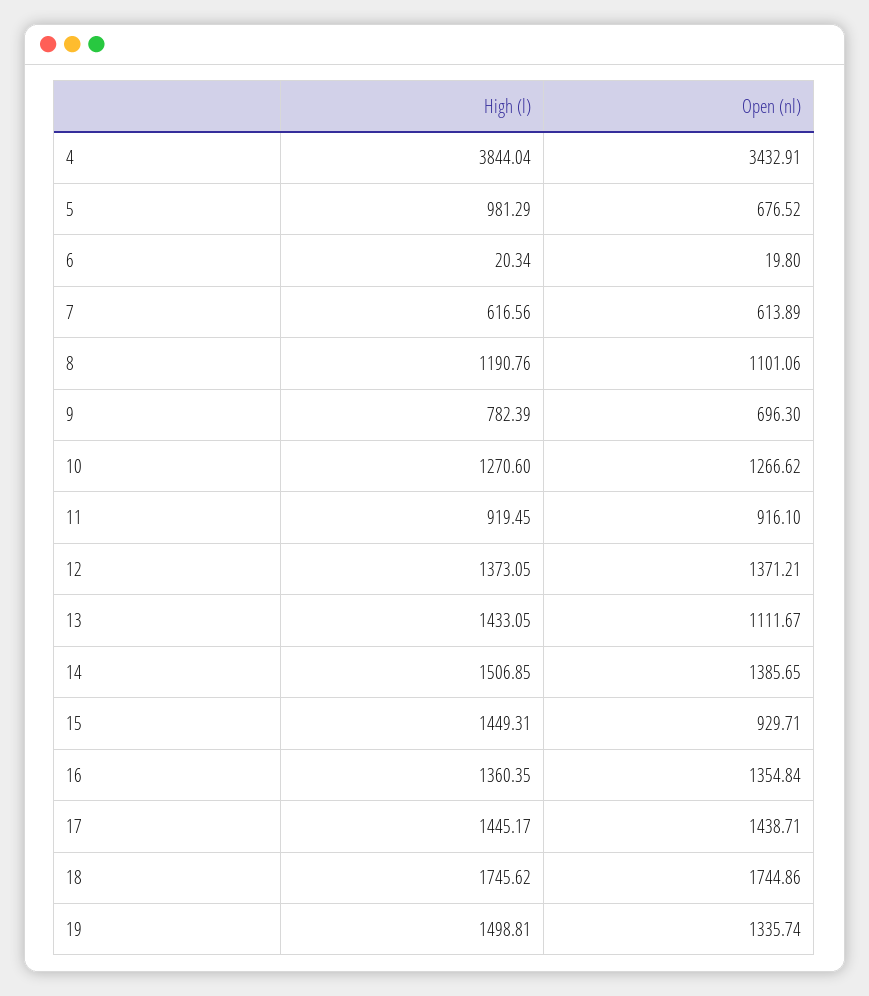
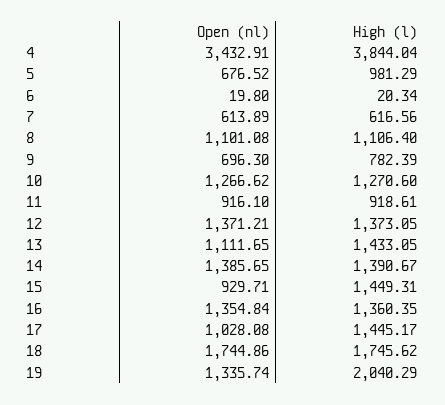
High (l), 8: 1190.76 -> 1106.4
Open (nl), 8: 1101.06 -> 1101.08
High (l), 11: 919.45 -> 918.61
Open (nl), 13: 1111.67 -> 1111.65
High (l), 14: 1506.85 -> 1390.67
Open (nl), 17: 1438.71 -> 1028.08
High (l), 19: 1498.81 -> 2040.29

